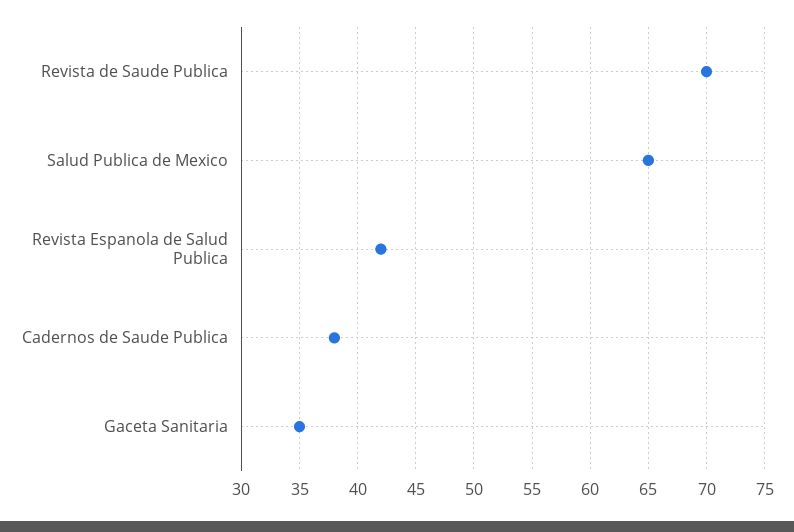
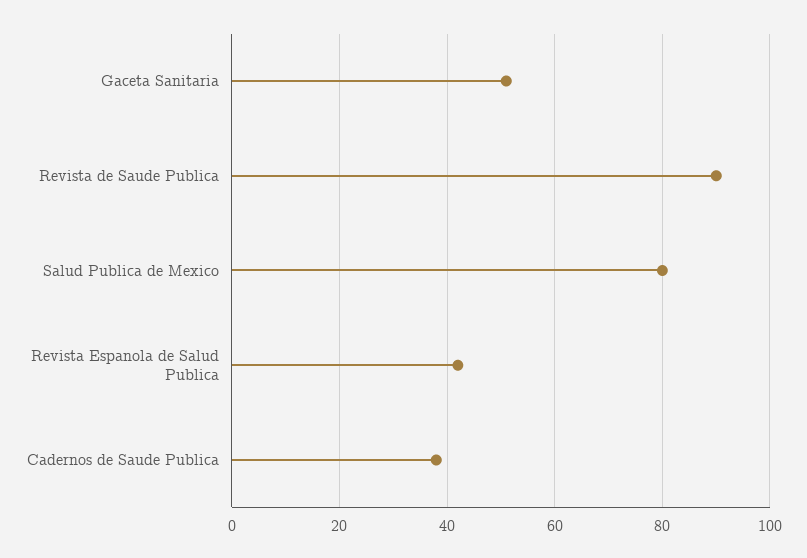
Revista de Saude Publica: 70 -> 90
Salud Publica de Mexico: 65 -> 80
Gaceta Sanitaria: 35 -> 50

